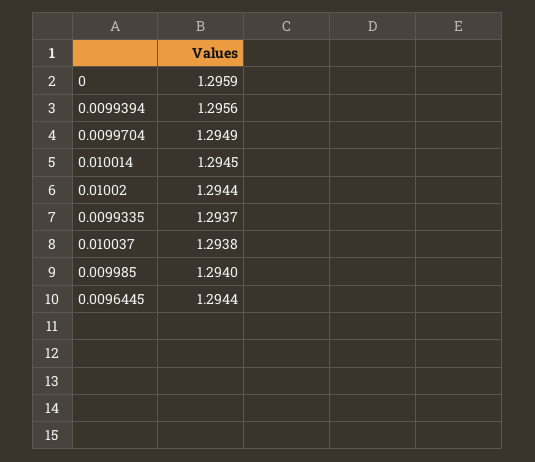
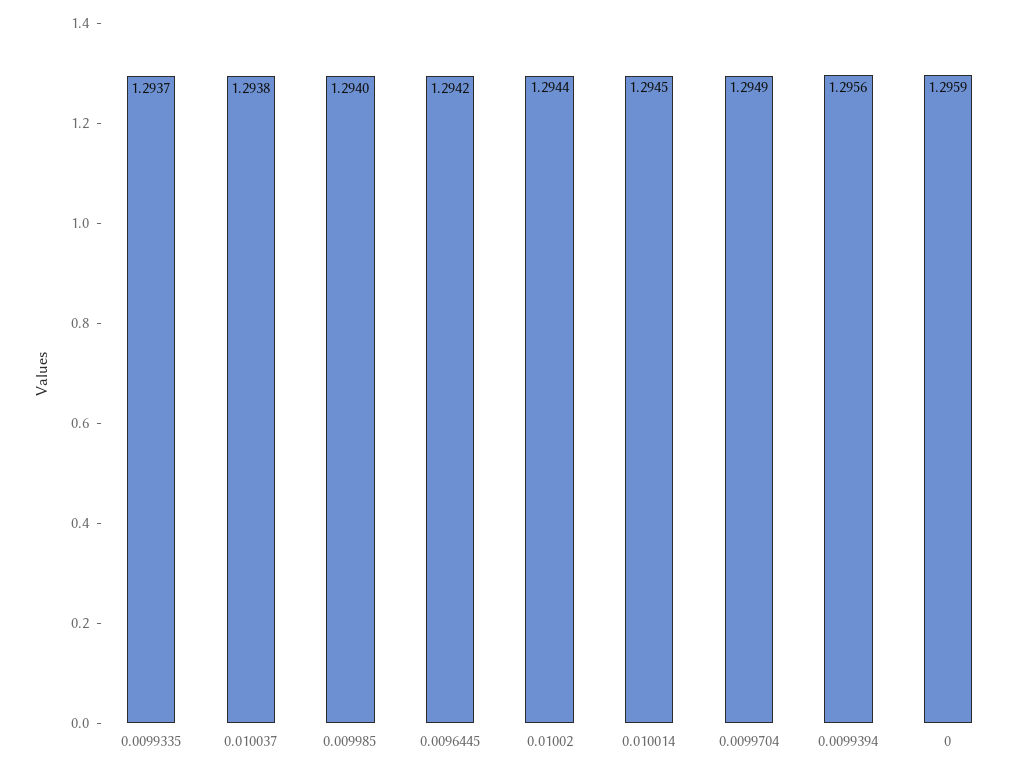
0.0096445: 1.2944 -> 1.2942

